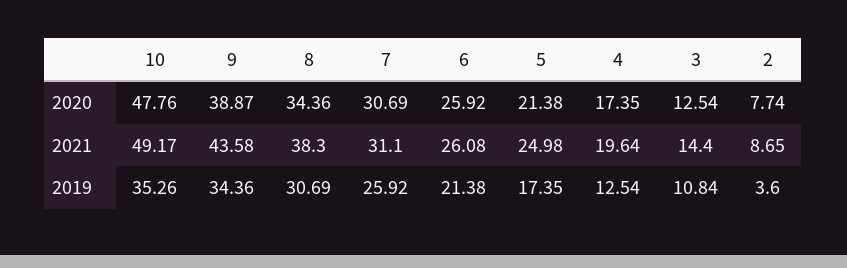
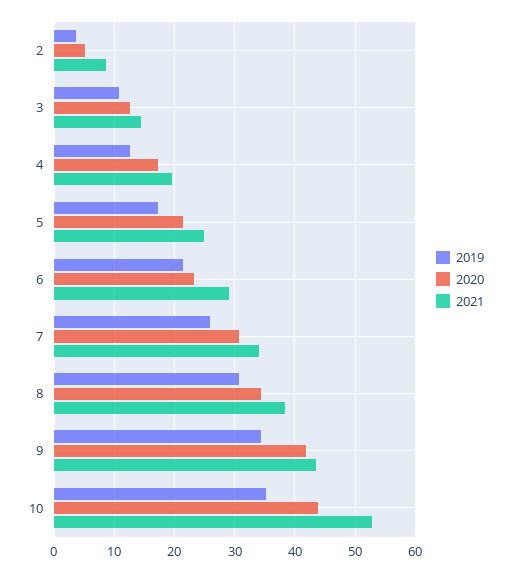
2020, 10: 47.76 -> 44
2020, 9: 38.87 -> 42
2020, 6: 25.92 -> 23
2020, 2: 7.74 -> 5
2021, 10: 49.17 -> 53
2021, 7: 31.1 -> 34
2021, 6: 26.08 -> 29

